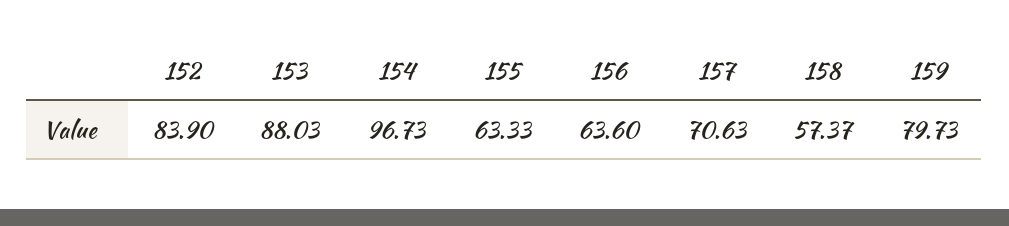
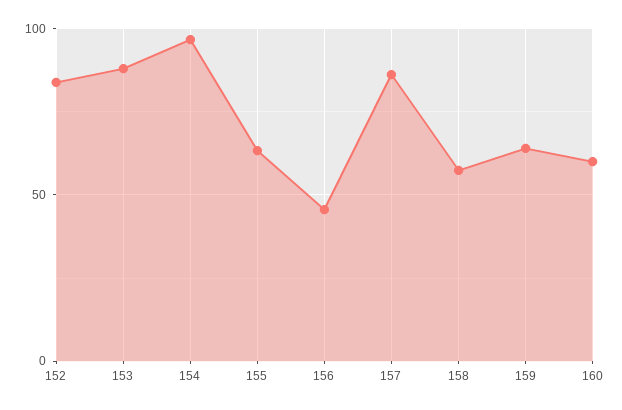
156: 63.6 -> 45
157: 70.63 -> 85
159: 79.73 -> 65
160: none -> 60

